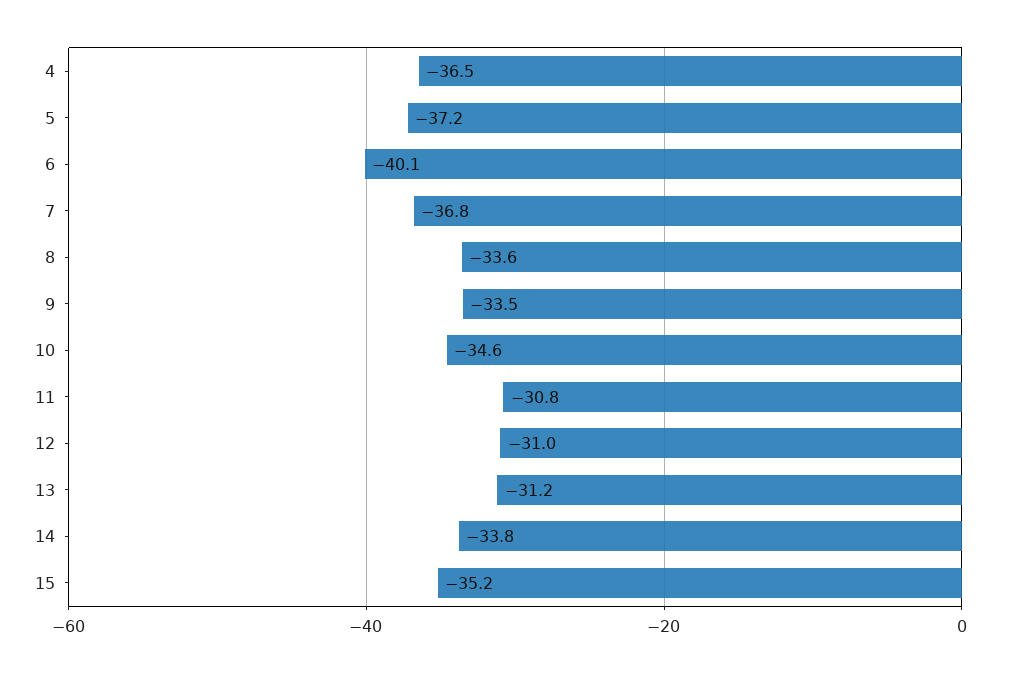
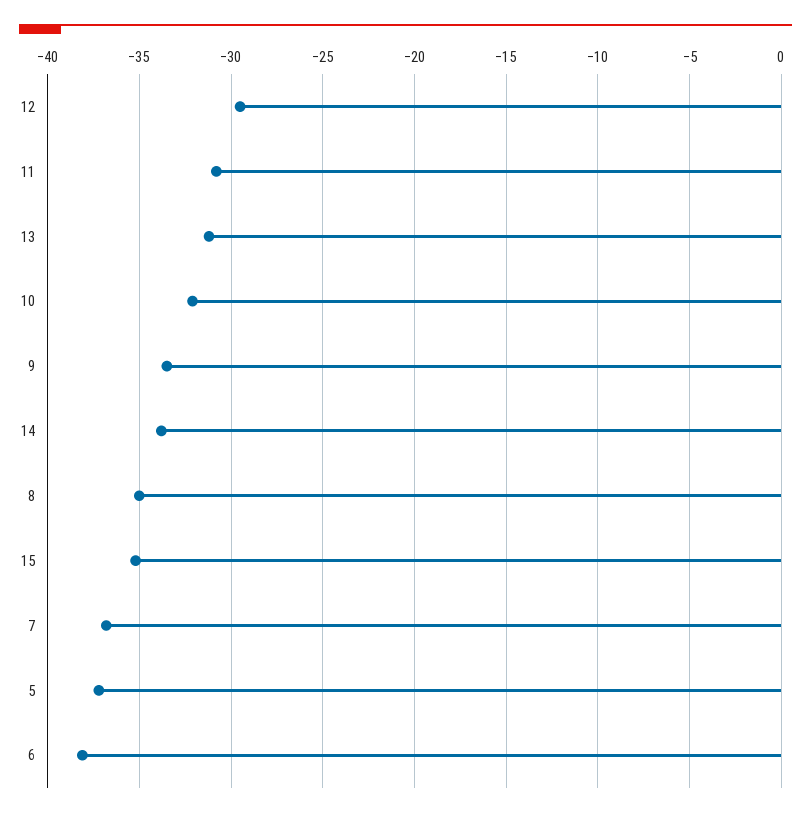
4: -36.5 -> none
6: -40.1 -> -38
8: -33.6 -> -35
10: -34.6 -> -32
12: -31 -> -29.5

